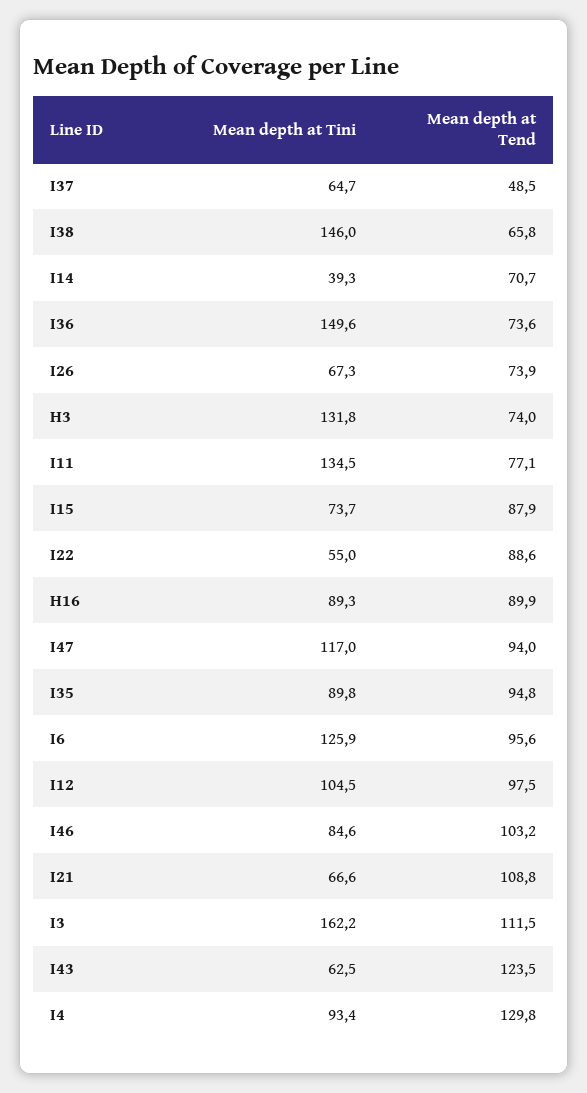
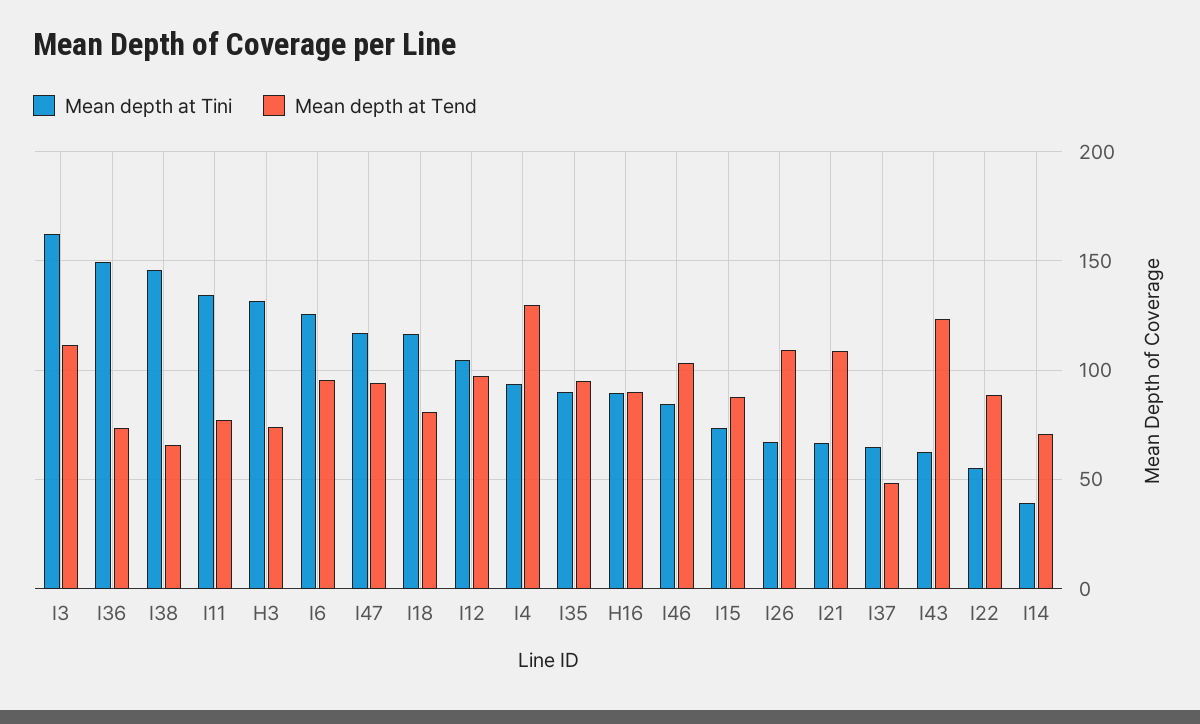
Mean depth at Tend, I26: 73.9 -> 110
Mean depth at Tini, I18: none -> 115
Mean depth at Tend, I18: none -> 80

